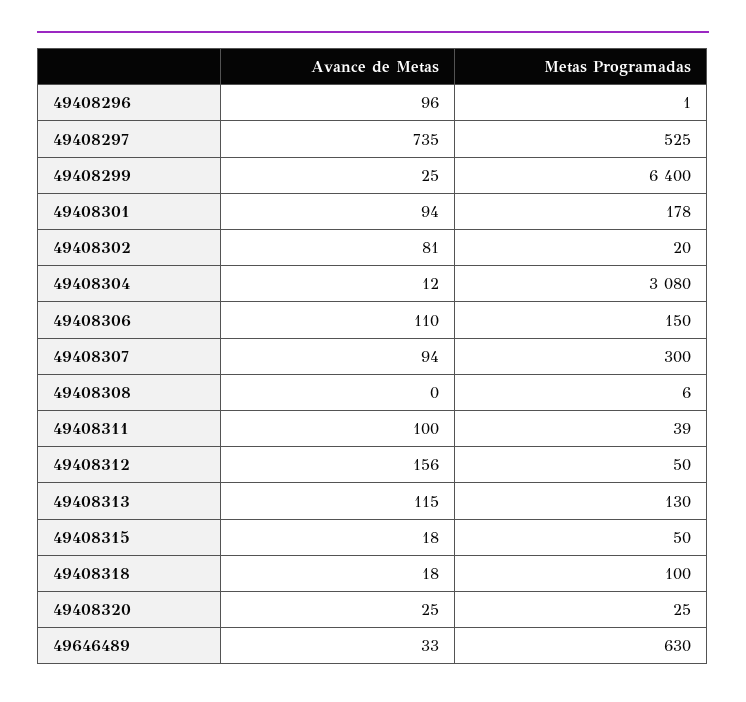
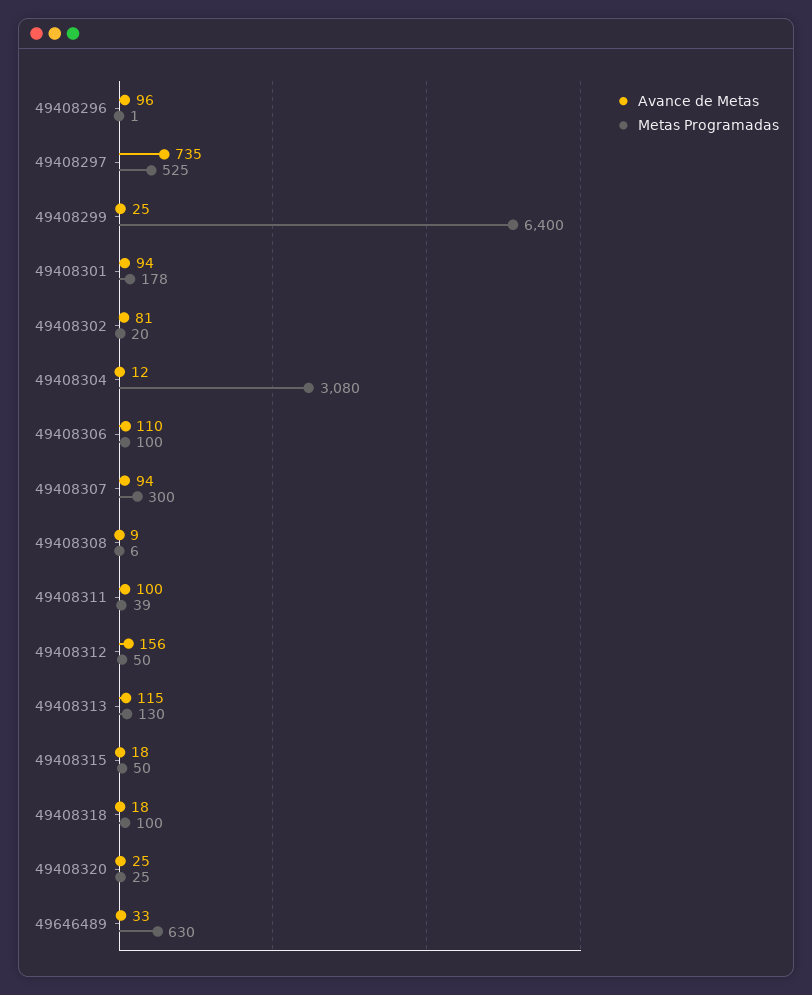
Metas Programadas, 49408306: 150 -> 100
Avance de Metas, 49408308: 0 -> 9

